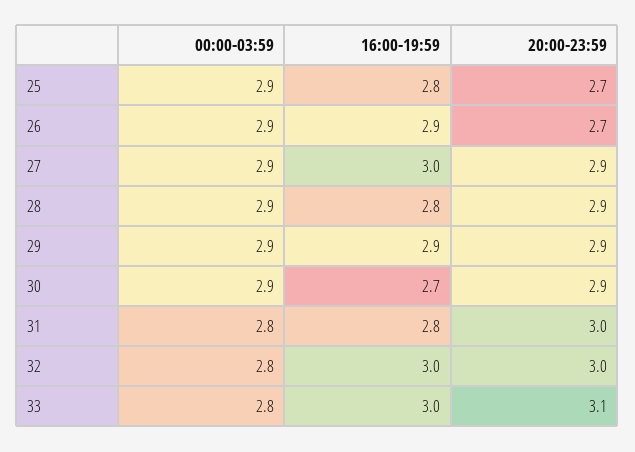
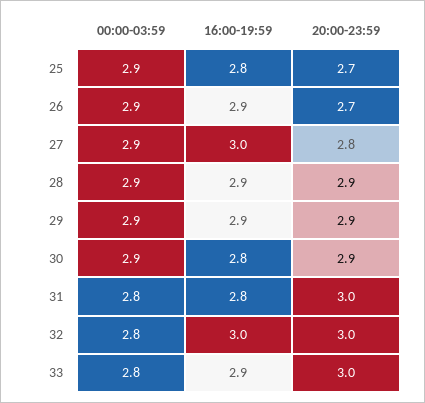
20:00-23:59, 27: 2.9 -> 2.8
16:00-19:59, 28: 2.8 -> 2.9
16:00-19:59, 30: 2.7 -> 2.8
16:00-19:59, 33: 3 -> 2.9
20:00-23:59, 33: 3.1 -> 3

